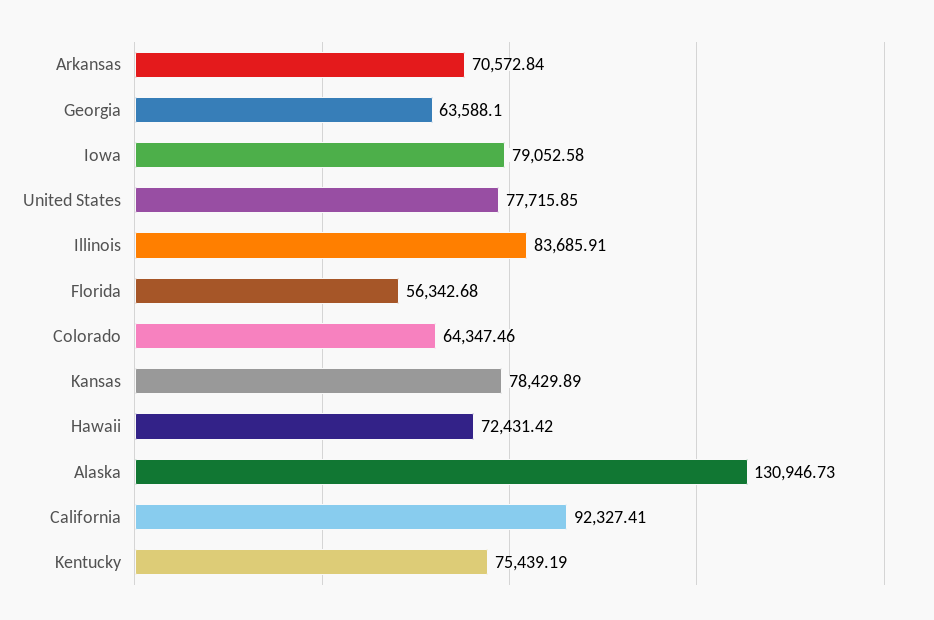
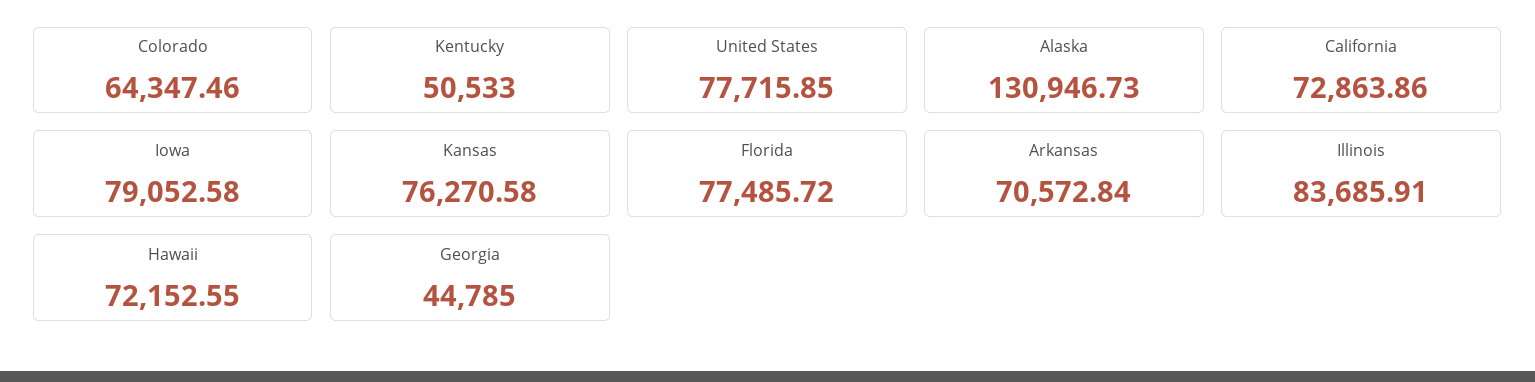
Georgia: 63588.1 -> 44785
Florida: 56342.68 -> 77485.72
Kansas: 78429.89 -> 76270.58
Hawaii: 72431.42 -> 72152.55
California: 92327.41 -> 72863.86
Kentucky: 75439.19 -> 50533

